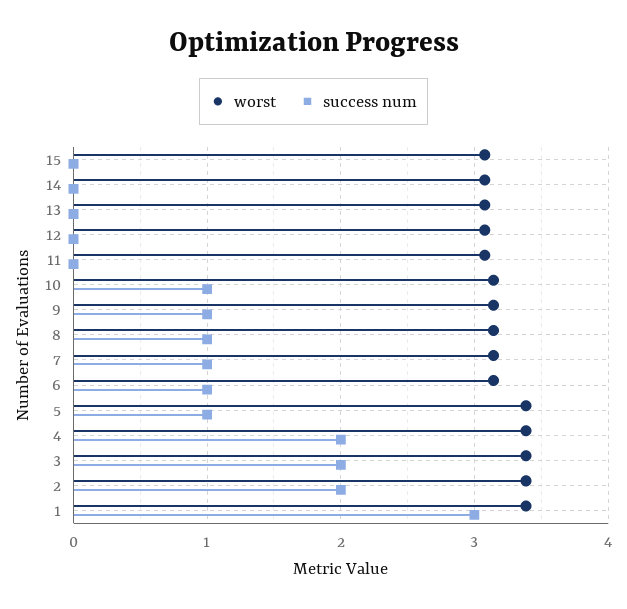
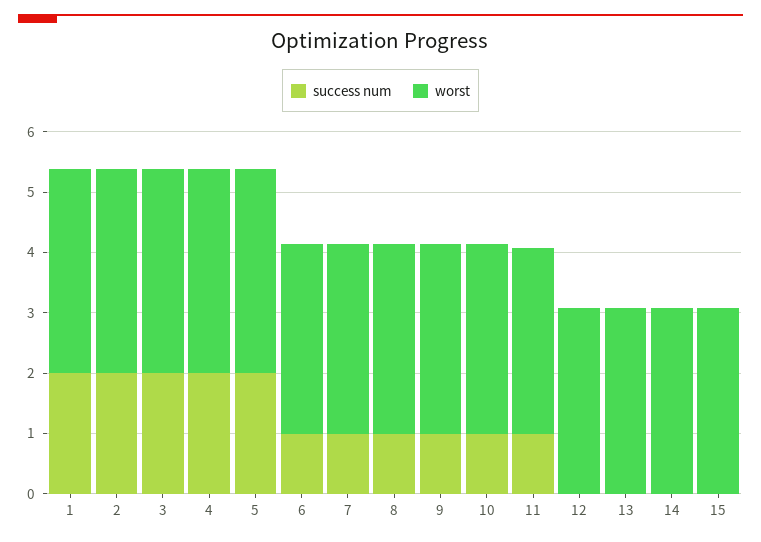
success num, 11: 0 -> 1
success num, 5: 1 -> 2
success num, 1: 3 -> 2

